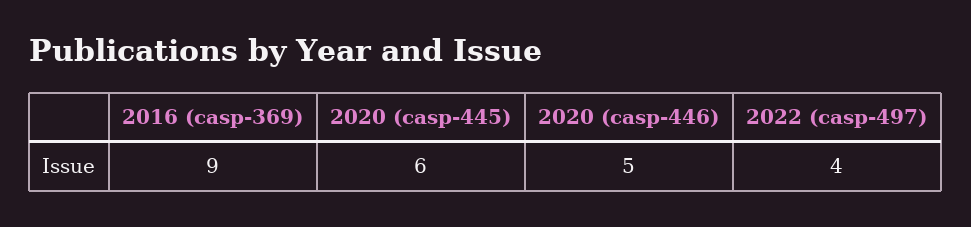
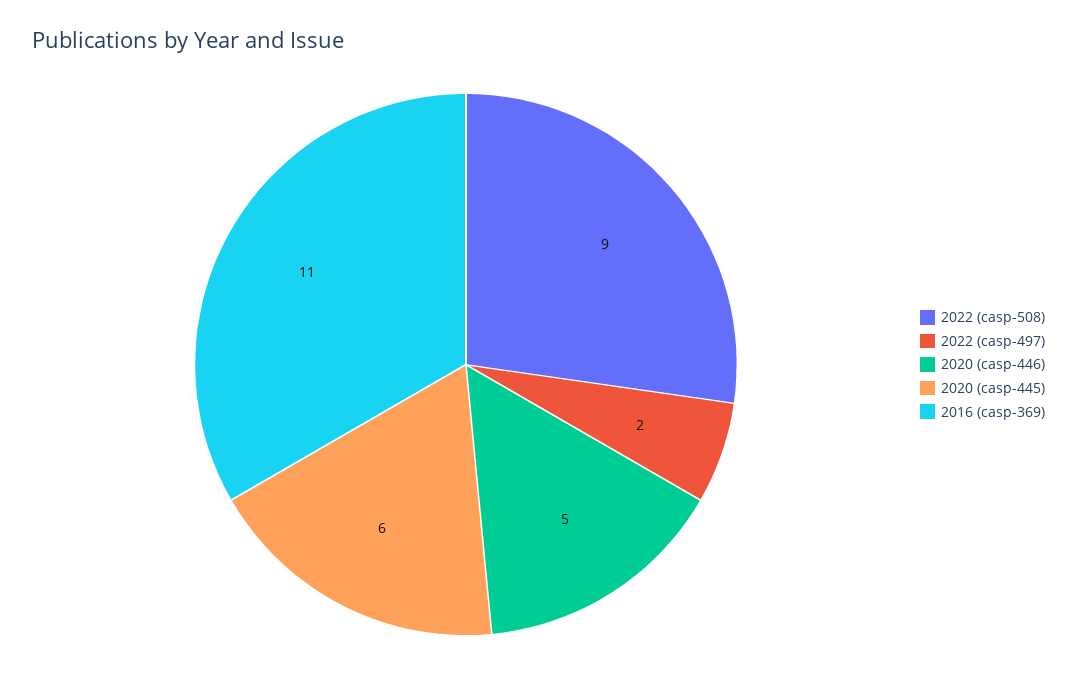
2016 (casp-369): 9 -> 11
2022 (casp-497): 4 -> 2
2022 (casp-508): none -> 9

